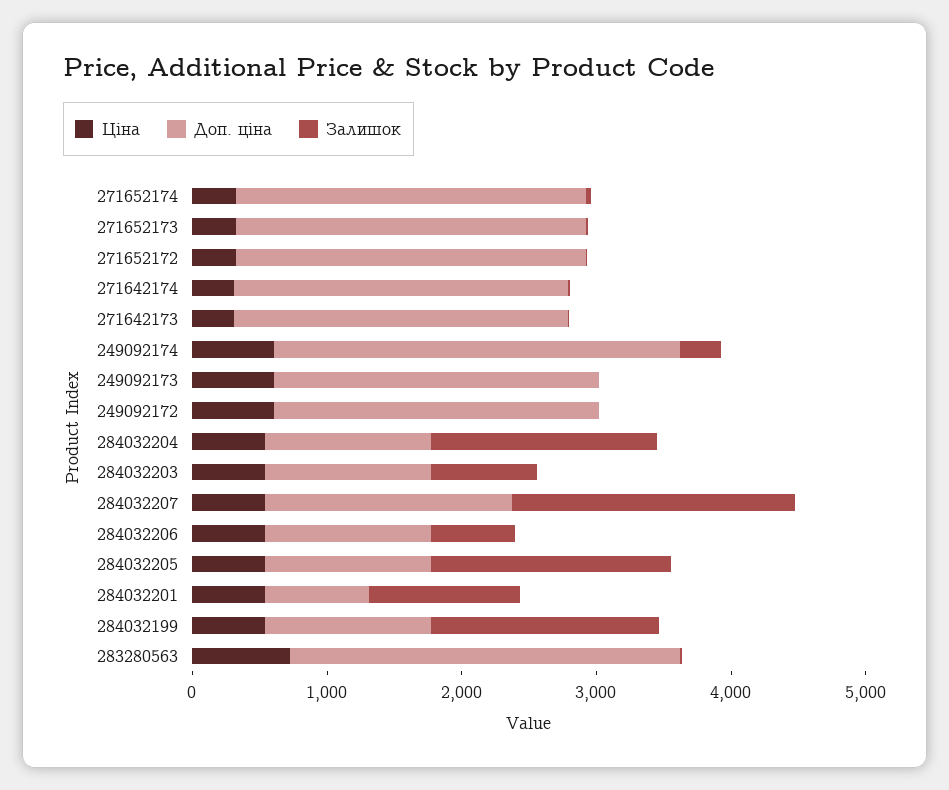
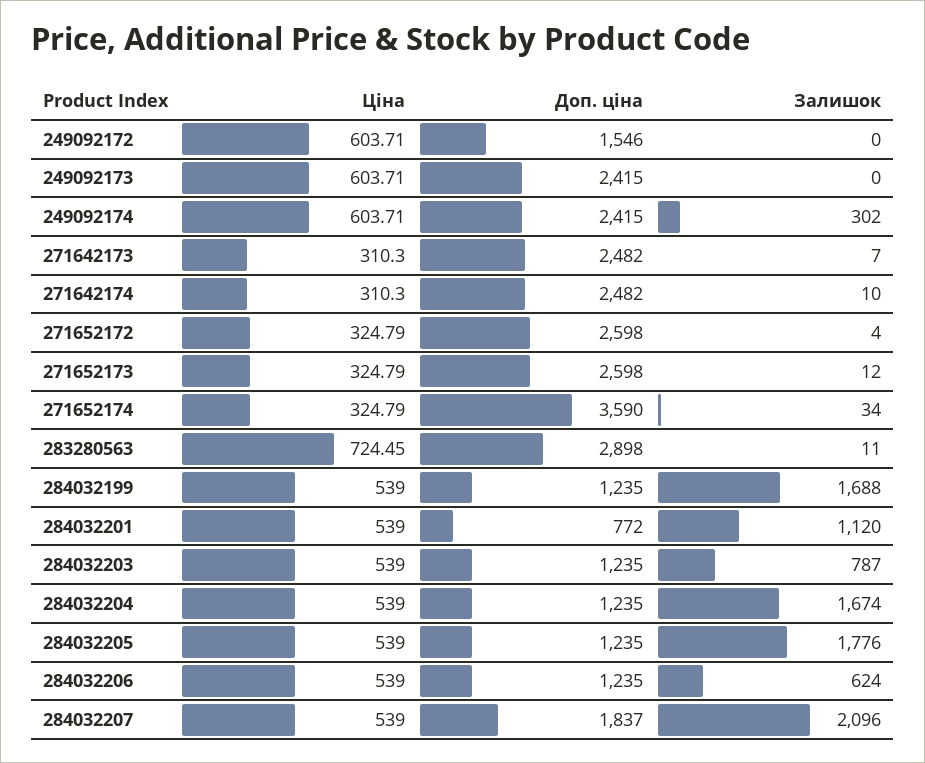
Доп. ціна, 271652174: 2600 -> 3590
Доп. ціна, 249092174: 3000 -> 2415
Доп. ціна, 249092172: 2400 -> 1546

